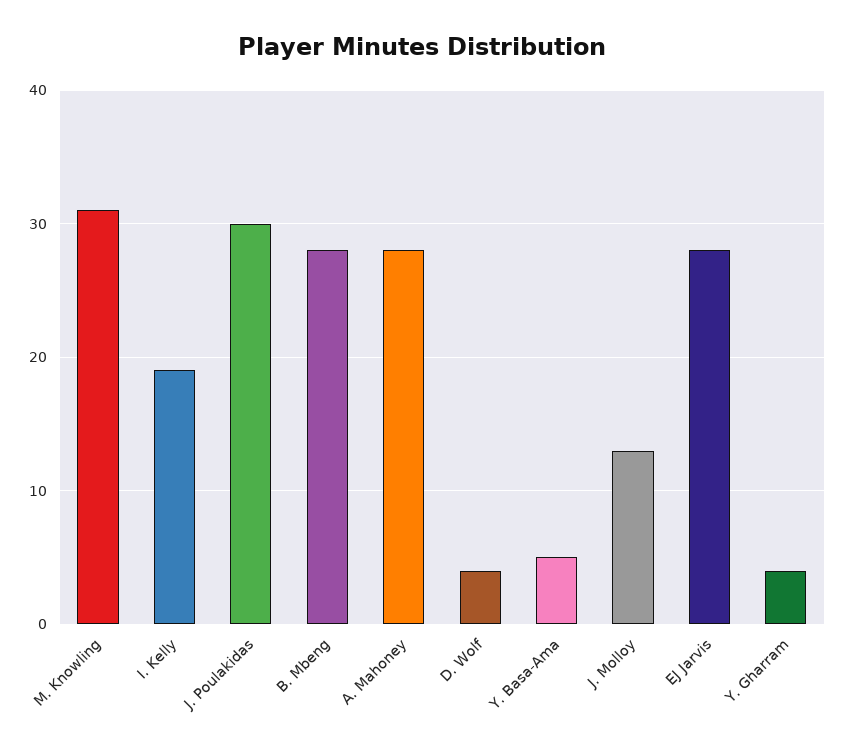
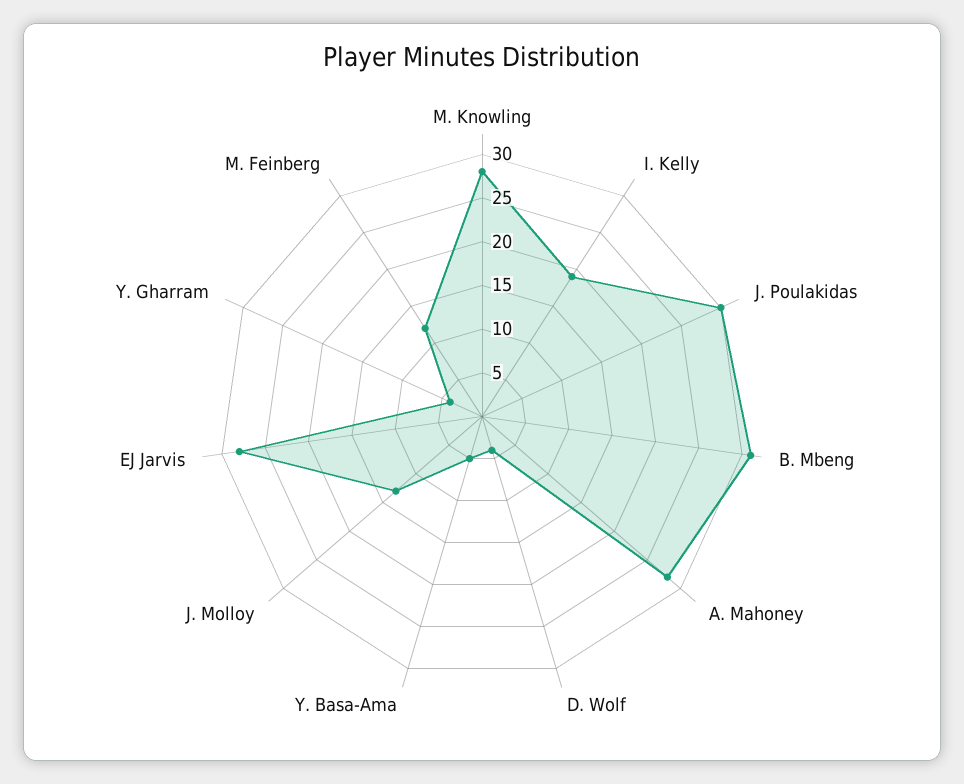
M. Knowling: 31 -> 28
B. Mbeng: 28 -> 31
M. Feinberg: none -> 12

